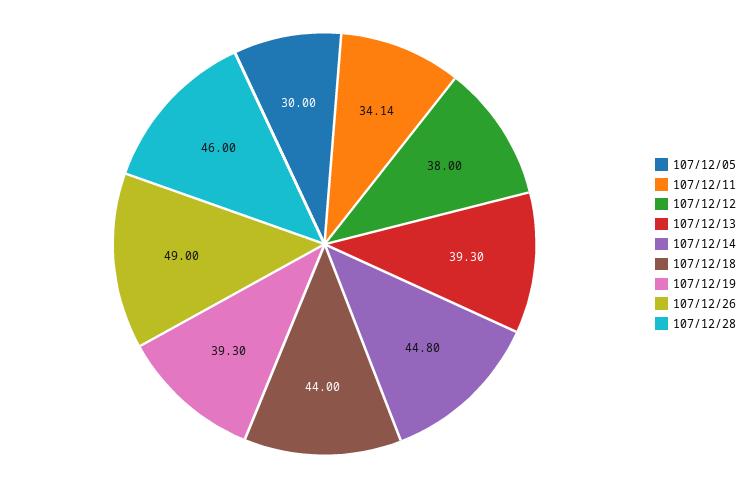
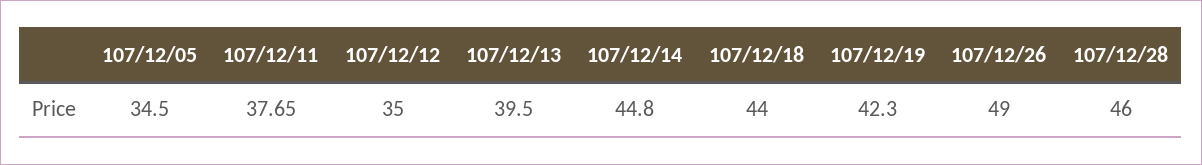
107/12/05: 30 -> 34.5
107/12/11: 34.14 -> 37.65
107/12/12: 38 -> 35
107/12/13: 39.3 -> 39.5
107/12/19: 39.3 -> 42.3

